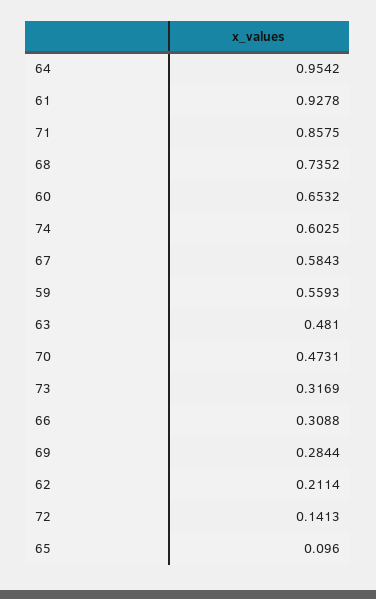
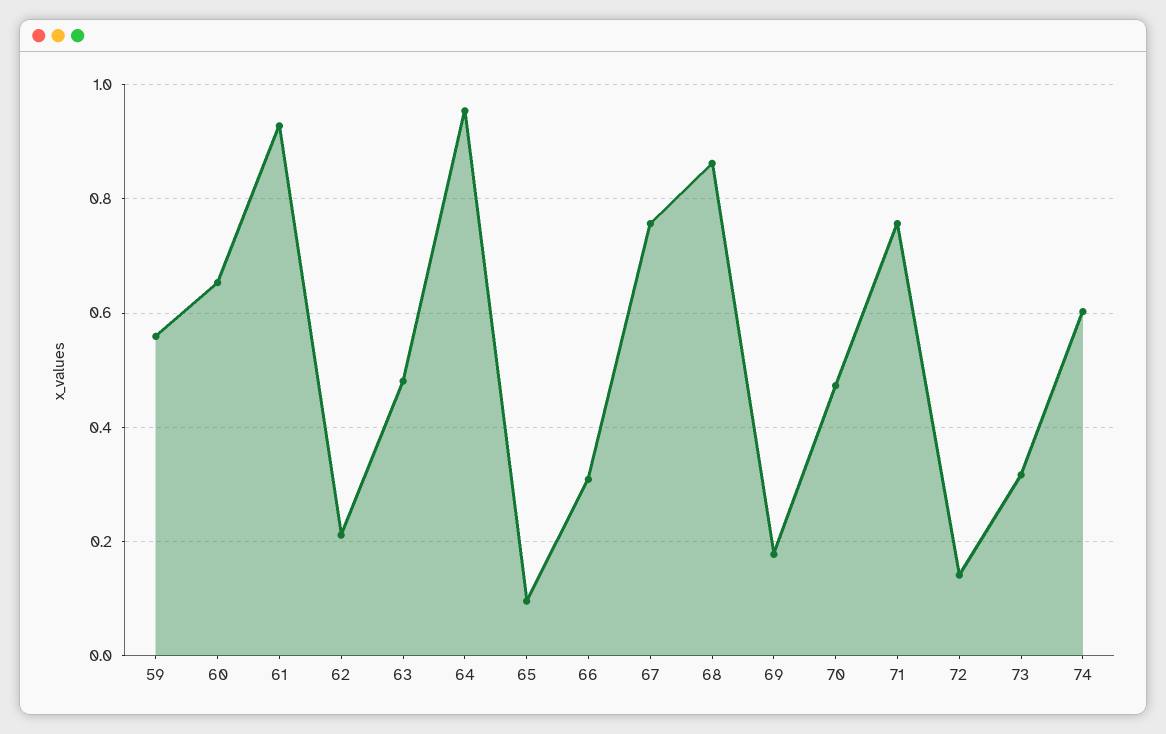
71: 0.8575 -> 0.76
68: 0.7352 -> 0.86
67: 0.5843 -> 0.76
69: 0.2844 -> 0.18

